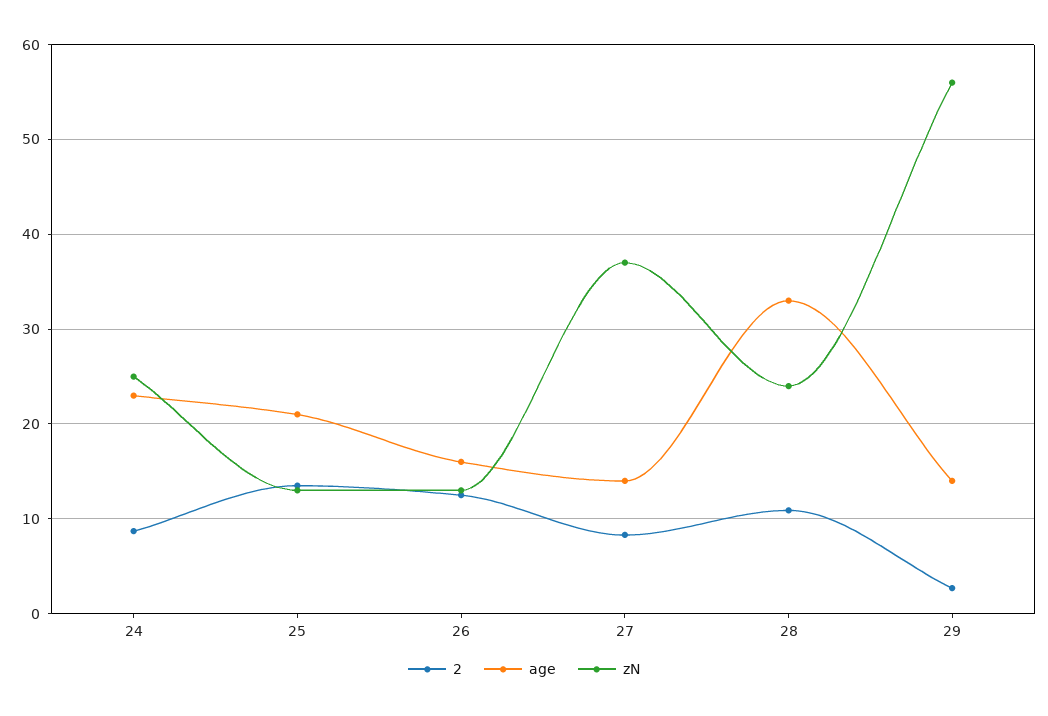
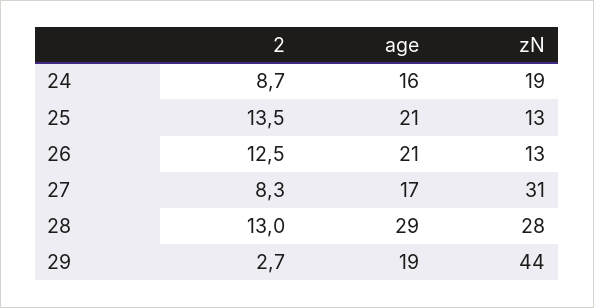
age, 24: 23 -> 16
zN, 24: 25 -> 19
age, 26: 16 -> 21
age, 27: 14 -> 17
zN, 27: 37 -> 31
2, 28: 11 -> 13
age, 28: 33 -> 29
zN, 28: 24 -> 28
age, 29: 14 -> 19
zN, 29: 56 -> 44

